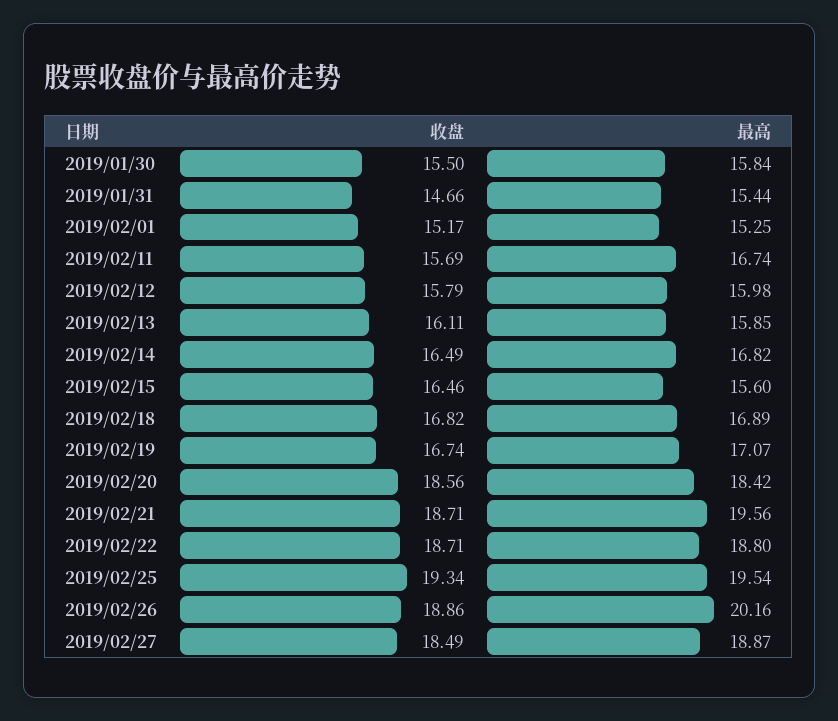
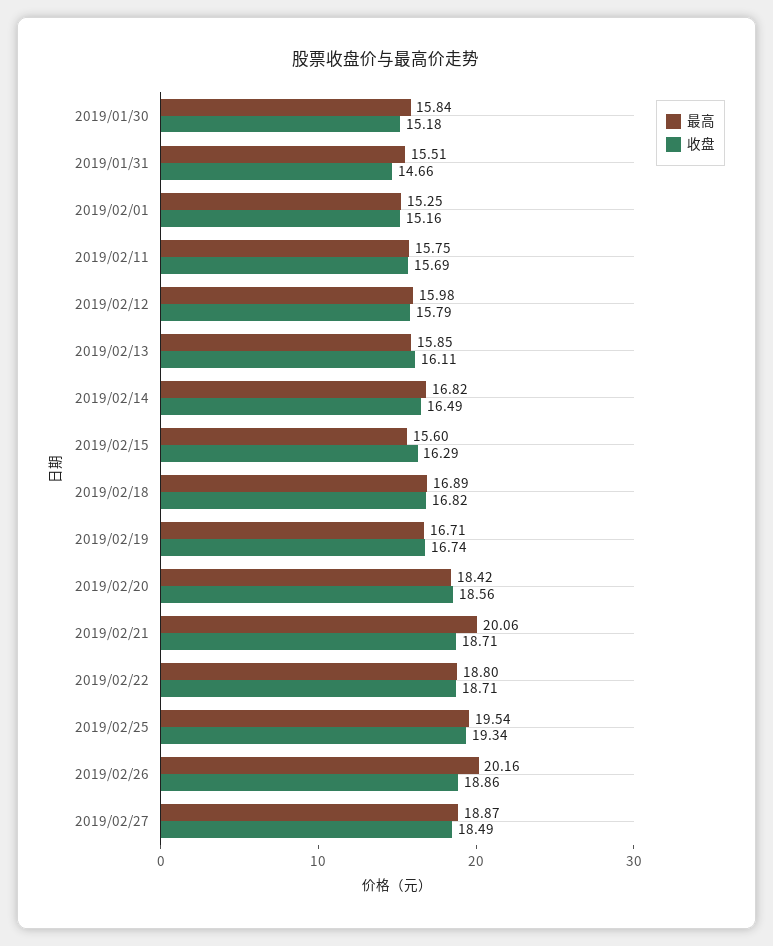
收盘, 2019/01/30: 15.5 -> 15.18
最高, 2019/01/31: 15.44 -> 15.51
收盘, 2019/02/01: 15.17 -> 15.16
最高, 2019/02/11: 16.74 -> 15.75
收盘, 2019/02/15: 16.46 -> 16.29
最高, 2019/02/19: 17.07 -> 16.71
最高, 2019/02/21: 19.56 -> 20.06

